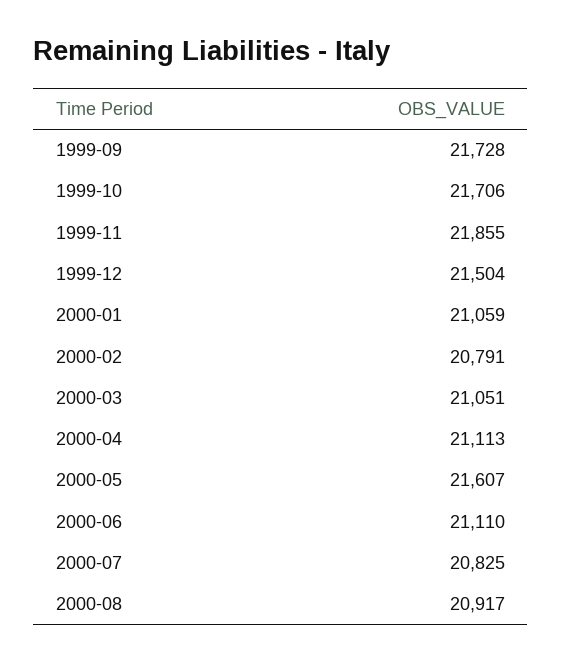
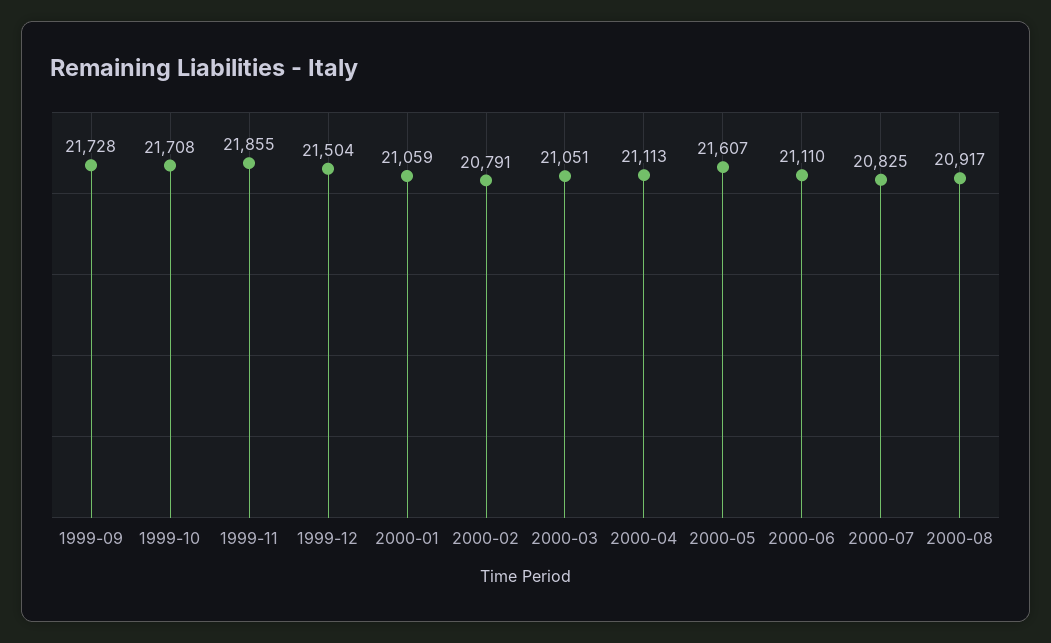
1999-10: 21706 -> 21708

